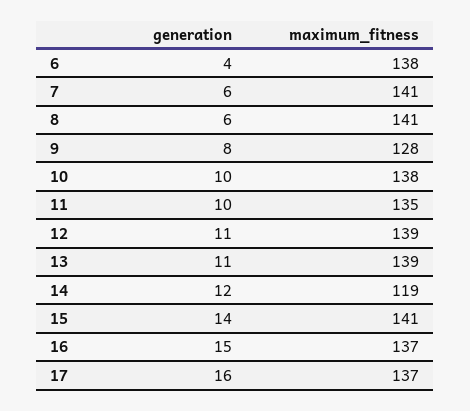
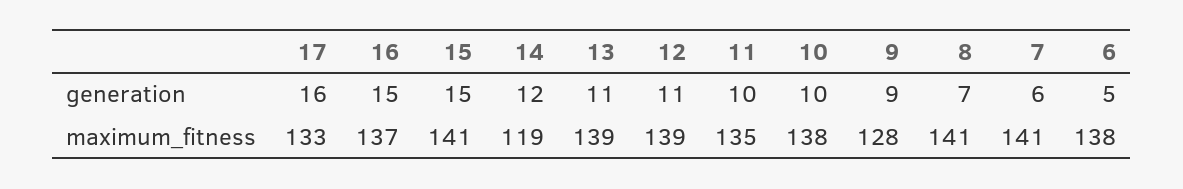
generation, 6: 4 -> 5
generation, 8: 6 -> 7
generation, 9: 8 -> 9
generation, 15: 14 -> 15
maximum_fitness, 17: 137 -> 133

